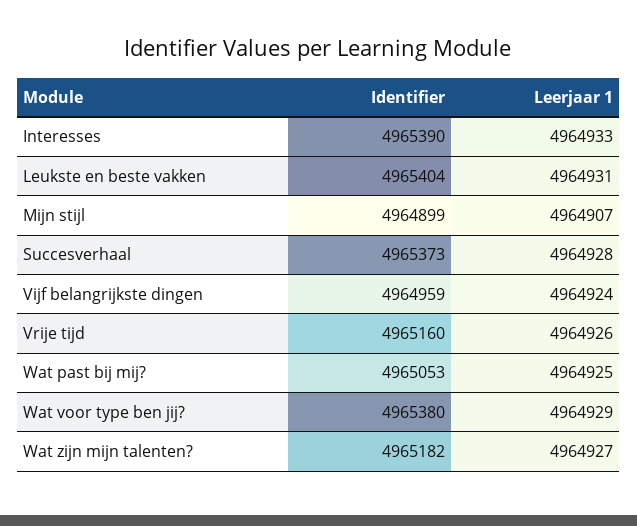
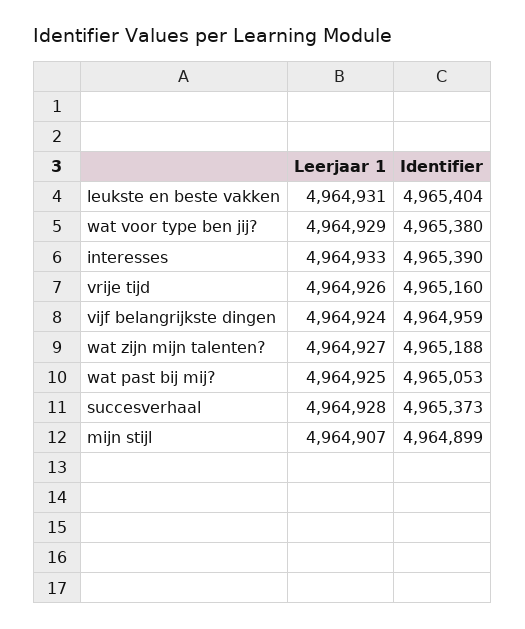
Identifier, Wat zijn mijn talenten?: 4965182 -> 4965188

